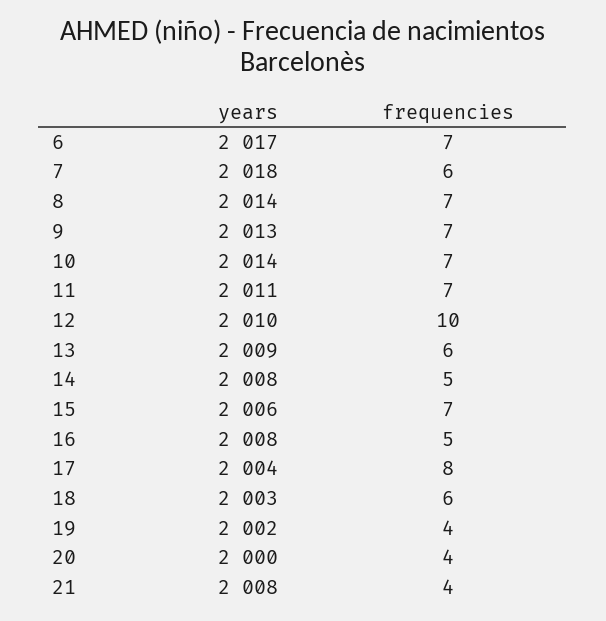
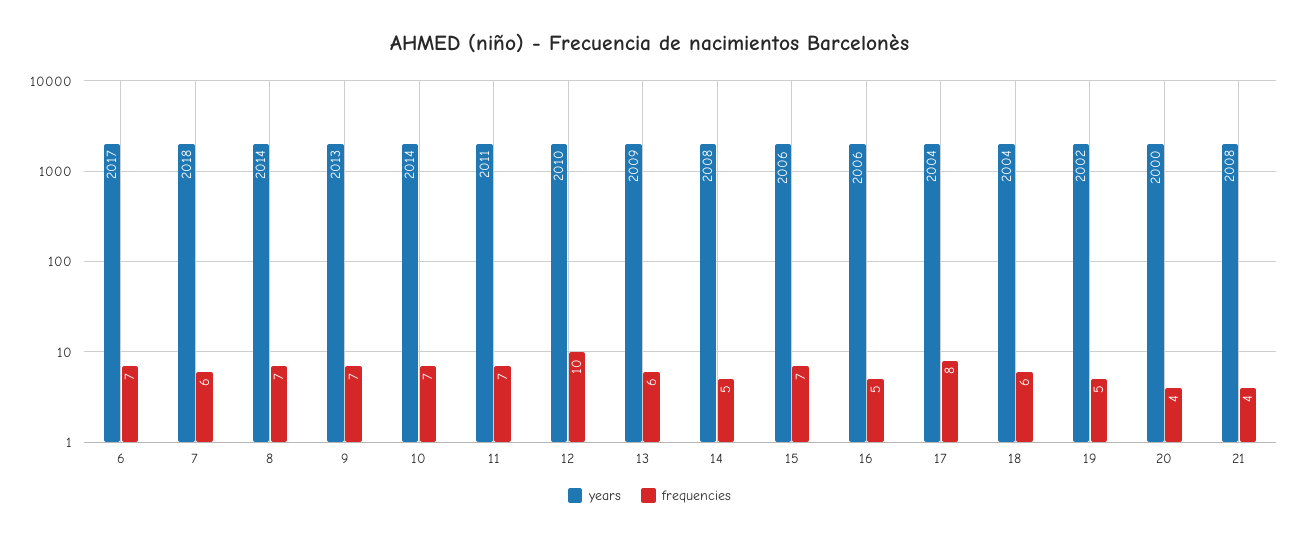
years, 16: 2008 -> 2006
years, 18: 2003 -> 2004
frequencies, 19: 4 -> 5

